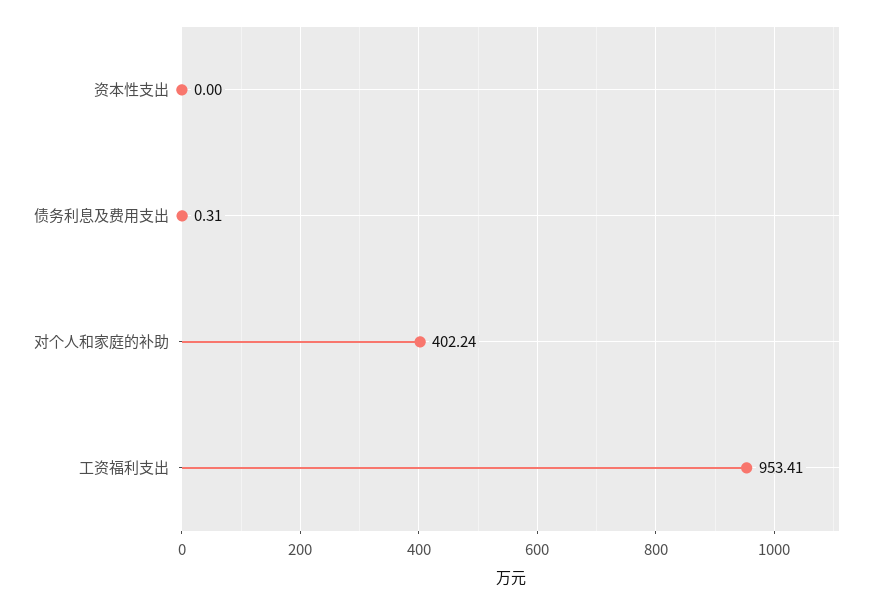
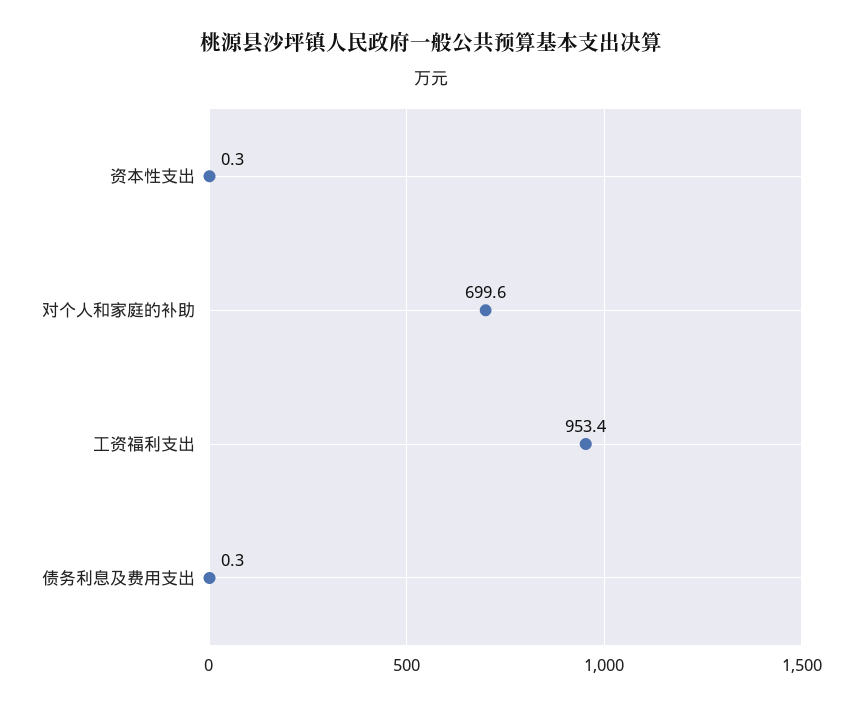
资本性支出: 0 -> 0.3
对个人和家庭的补助: 402.24 -> 699.6

